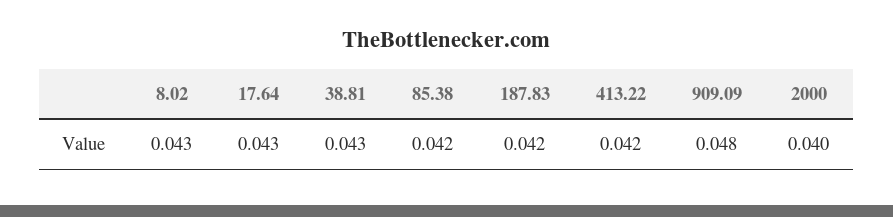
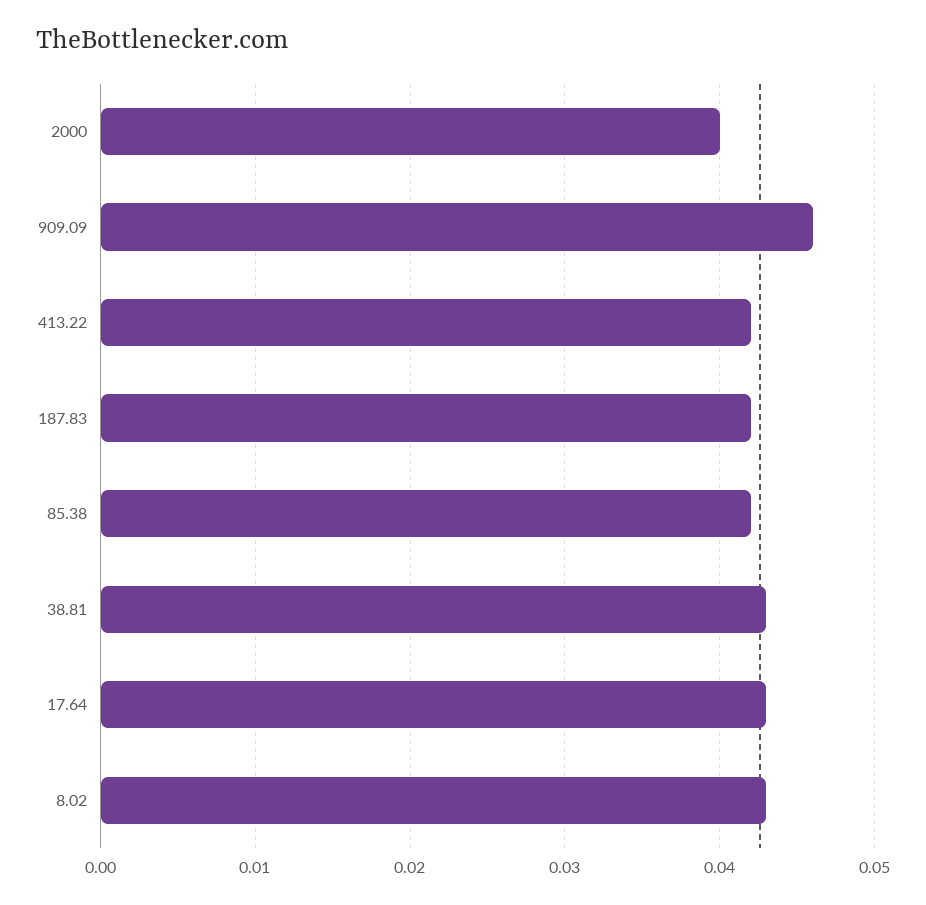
909.09: 0.048 -> 0.046

